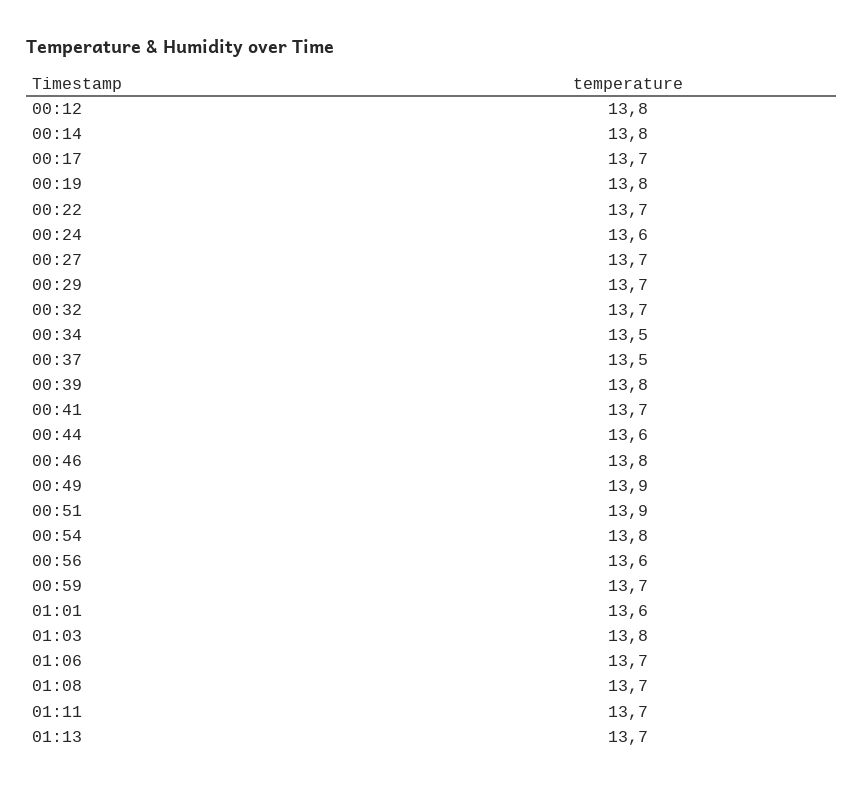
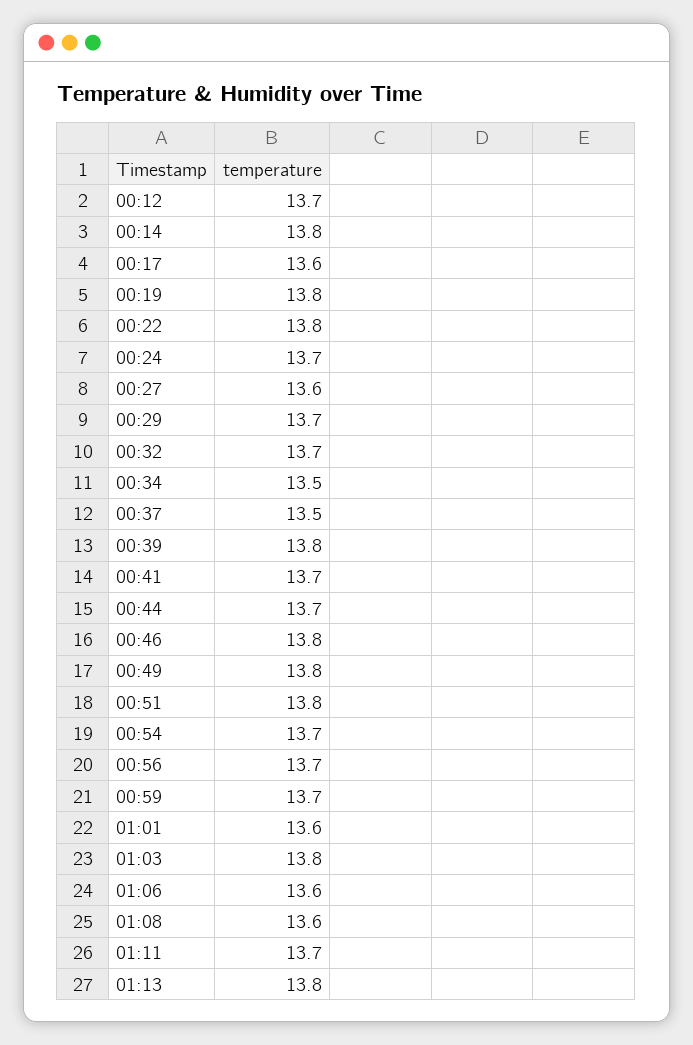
00:12: 13.8 -> 13.7
00:17: 13.7 -> 13.6
00:22: 13.7 -> 13.8
00:24: 13.6 -> 13.7
00:27: 13.7 -> 13.6
00:44: 13.6 -> 13.7
00:49: 13.9 -> 13.8
00:51: 13.9 -> 13.8
00:54: 13.8 -> 13.7
00:56: 13.6 -> 13.7
01:06: 13.7 -> 13.6
01:08: 13.7 -> 13.6
01:13: 13.7 -> 13.8

